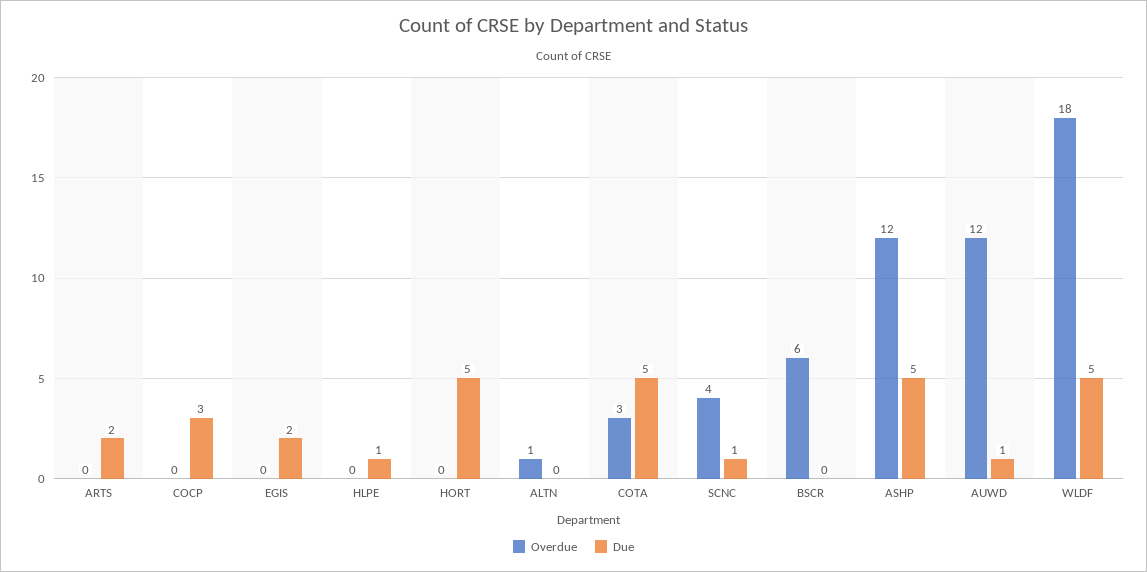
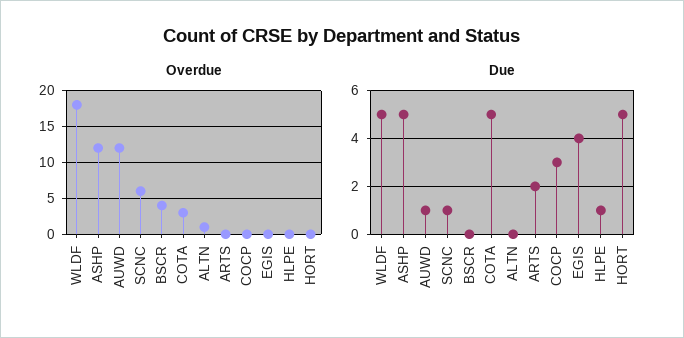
Due, EGIS: 2 -> 4
Overdue, SCNC: 4 -> 6
Overdue, BSCR: 6 -> 4

